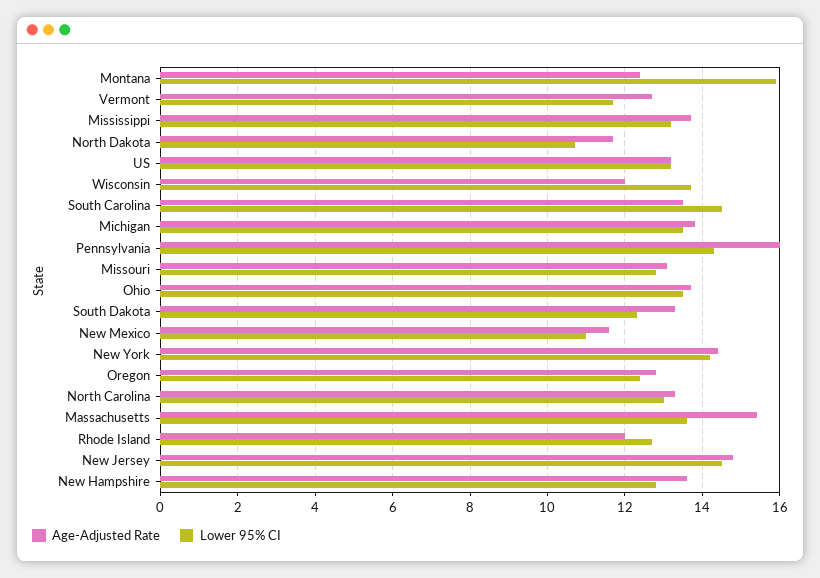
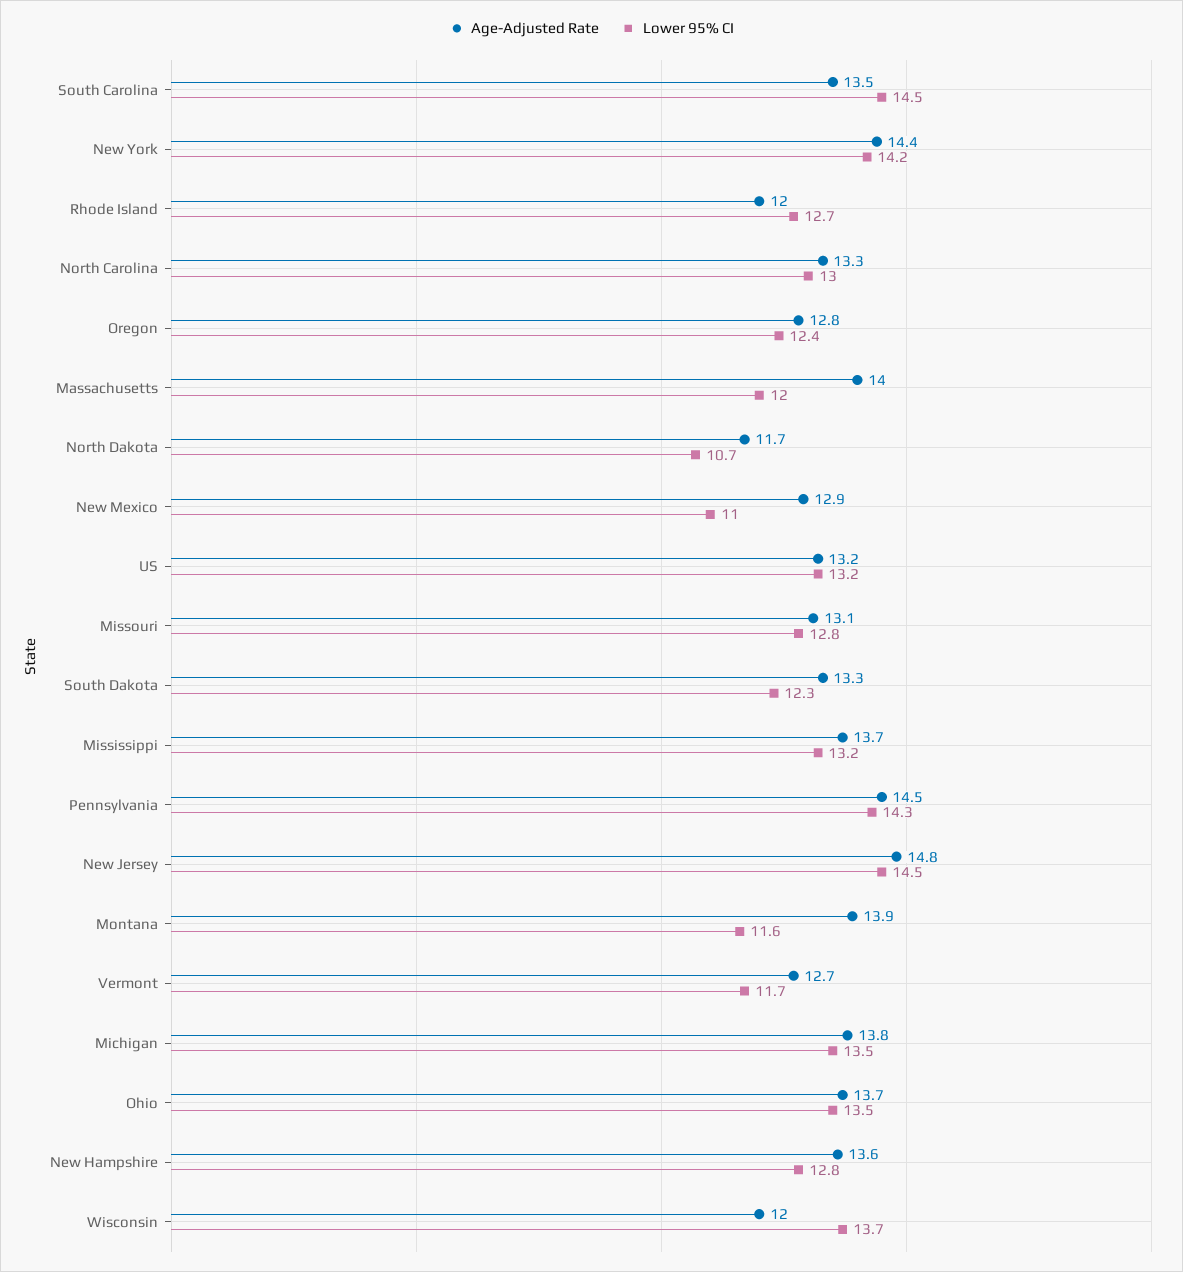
Age-Adjusted Rate, Montana: 12.5 -> 13.9
Lower 95% CI, Montana: 16 -> 11.6
Age-Adjusted Rate, Pennsylvania: 16 -> 14.5
Age-Adjusted Rate, New Mexico: 11.5 -> 12.9
Age-Adjusted Rate, Massachusetts: 15.5 -> 14
Lower 95% CI, Massachusetts: 13.5 -> 12

